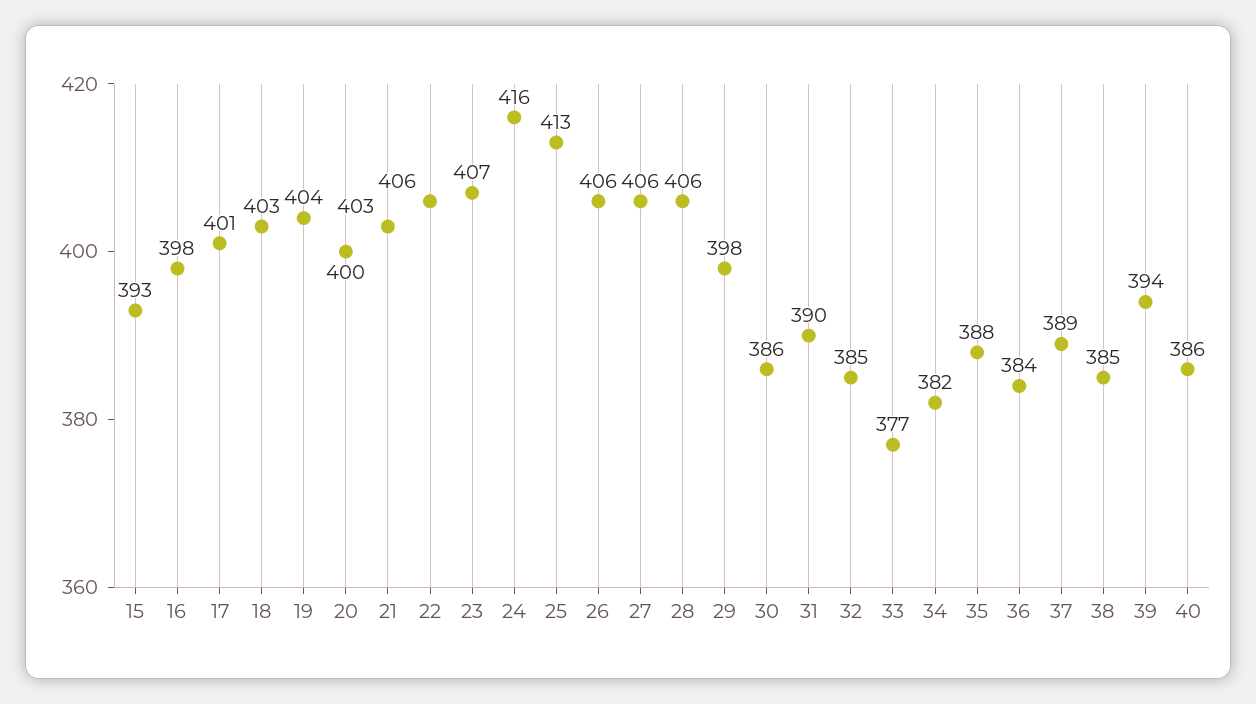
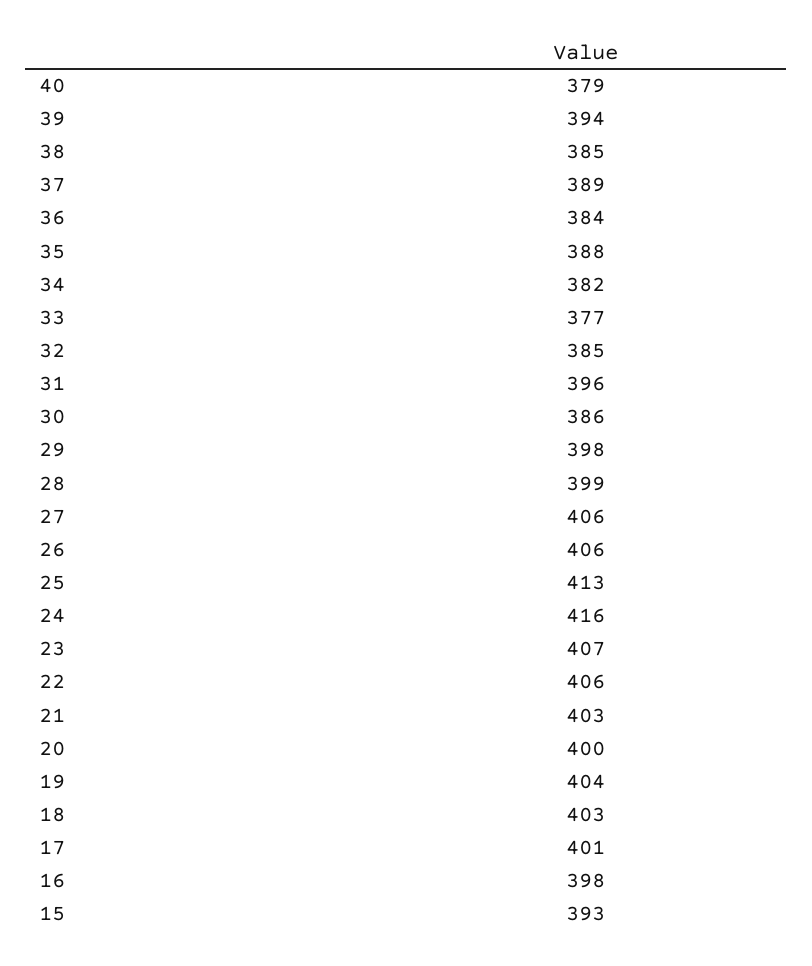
28: 406 -> 399
31: 390 -> 396
40: 386 -> 379

